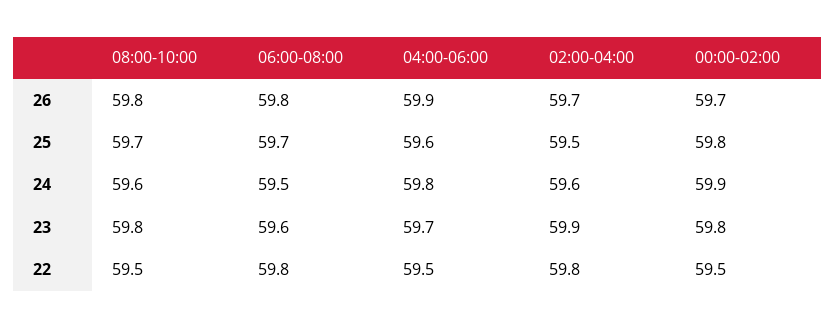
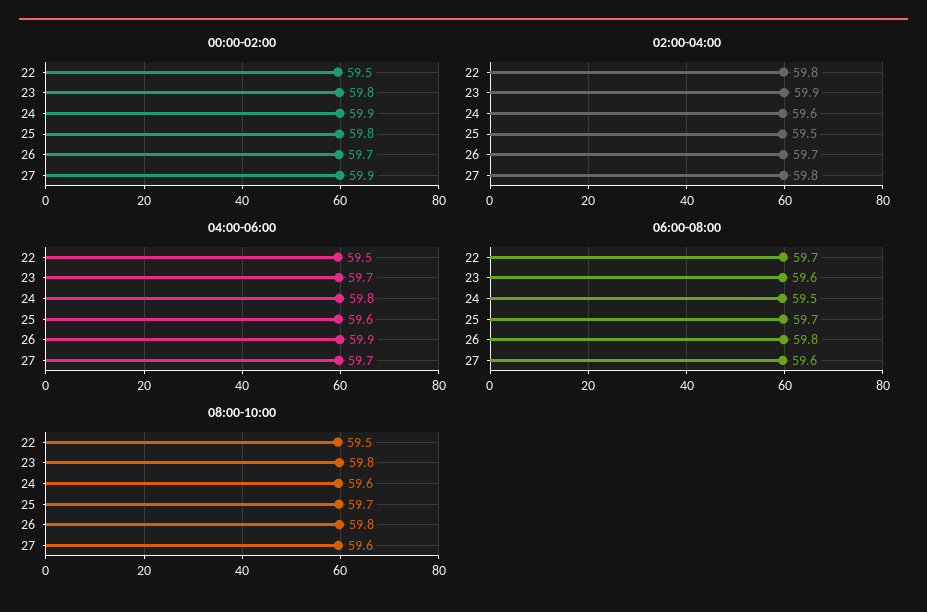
06:00-08:00, 22: 59.8 -> 59.7
00:00-02:00, 27: none -> 59.9
02:00-04:00, 27: none -> 59.8
04:00-06:00, 27: none -> 59.7
06:00-08:00, 27: none -> 59.6
08:00-10:00, 27: none -> 59.6

